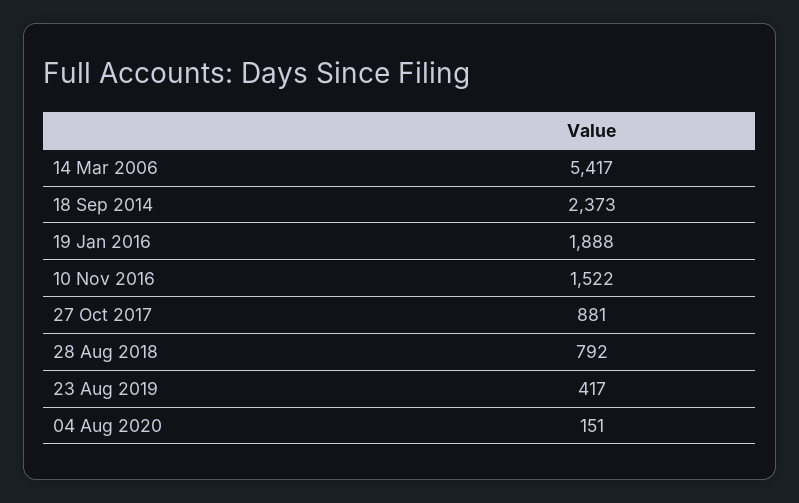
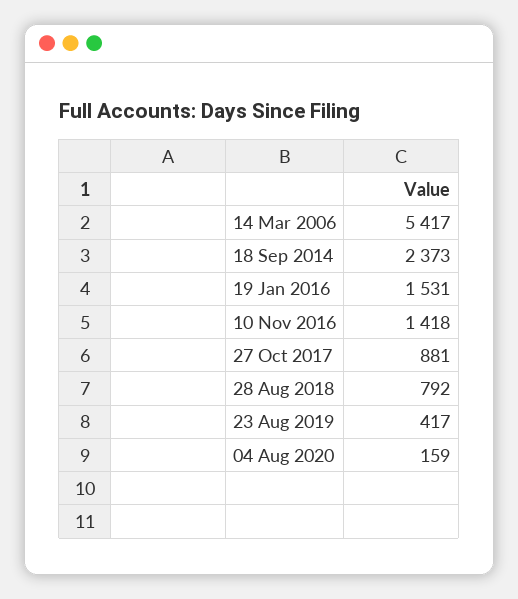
19 Jan 2016: 1888 -> 1531
10 Nov 2016: 1522 -> 1418
04 Aug 2020: 151 -> 159

